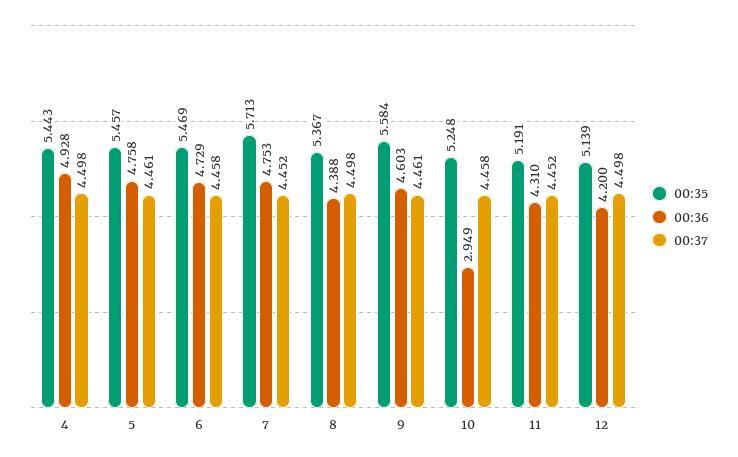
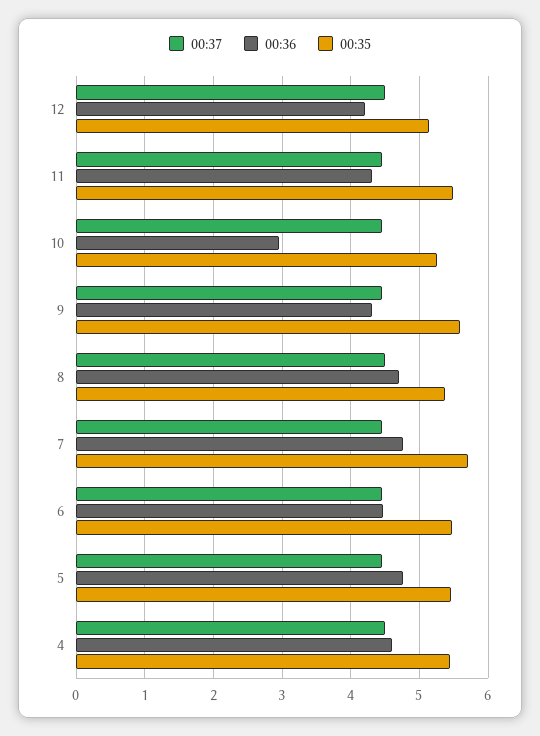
00:36, 4: 4.928 -> 4.6
00:36, 6: 4.729 -> 4.5
00:36, 8: 4.388 -> 4.7
00:36, 9: 4.603 -> 4.3
00:35, 11: 5.191 -> 5.5

